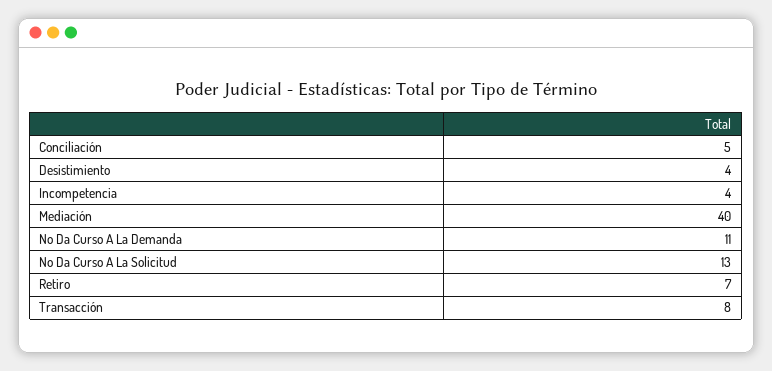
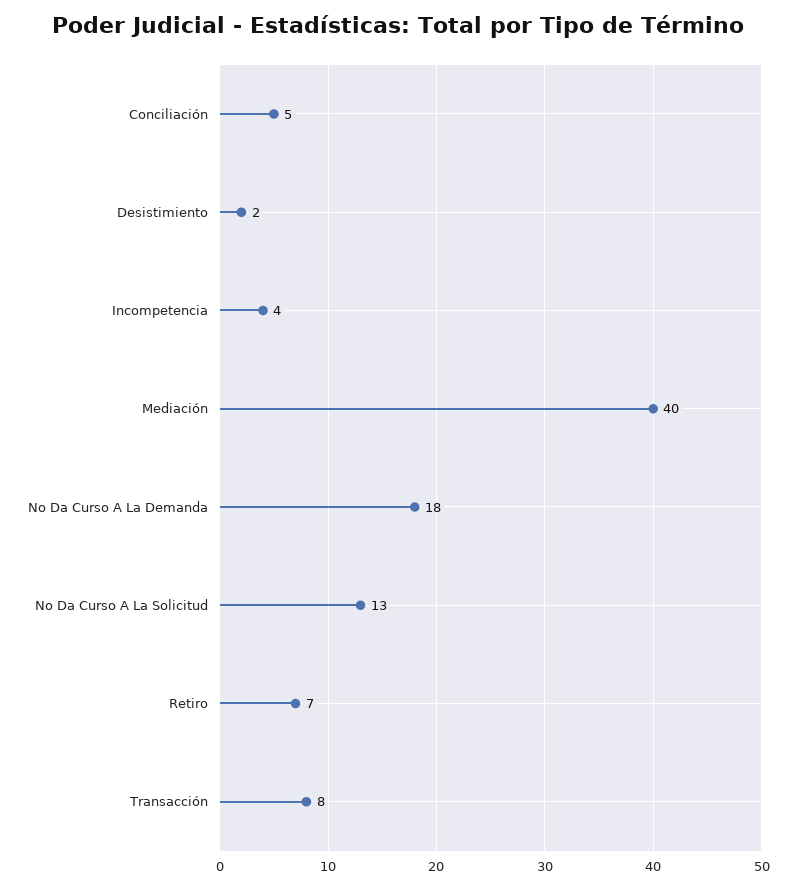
Desistimiento: 4 -> 2
No Da Curso A La Demanda: 11 -> 18

